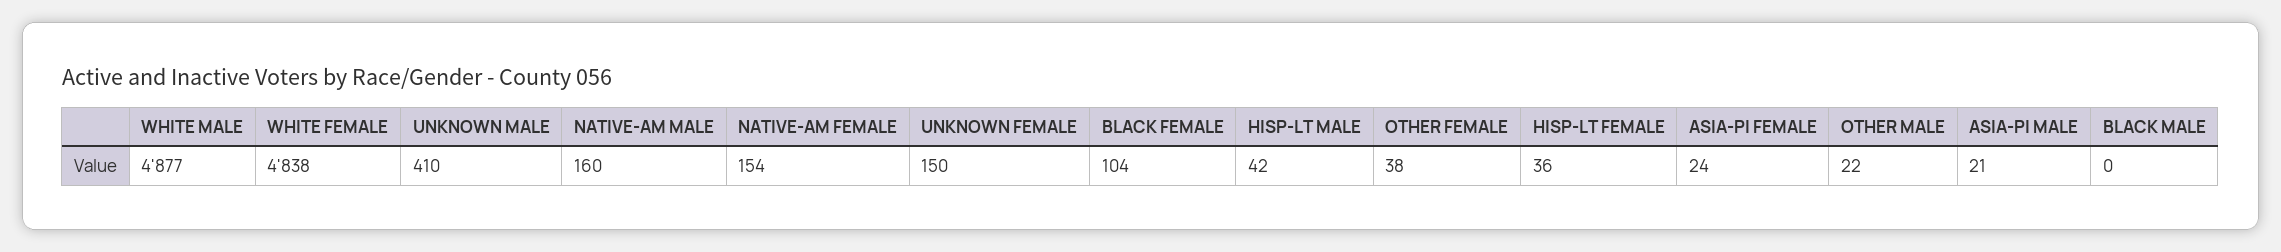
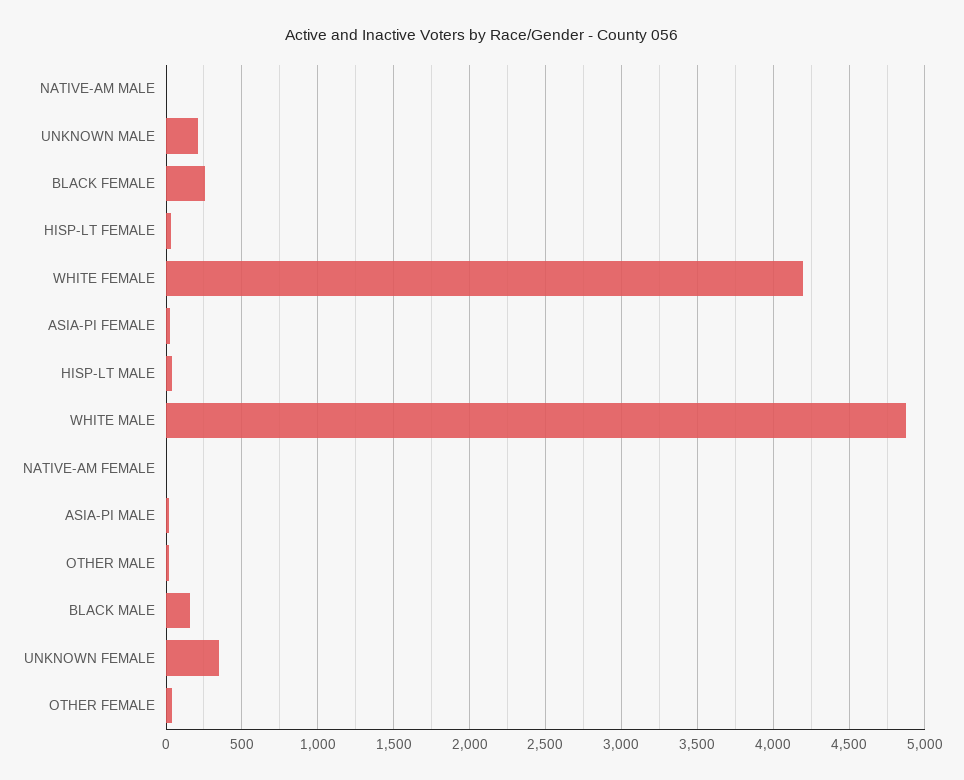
WHITE FEMALE: 4838 -> 4200
UNKNOWN MALE: 410 -> 200
NATIVE-AM MALE: 160 -> 0
NATIVE-AM FEMALE: 154 -> 0
UNKNOWN FEMALE: 150 -> 350
BLACK FEMALE: 104 -> 250
BLACK MALE: 0 -> 150

